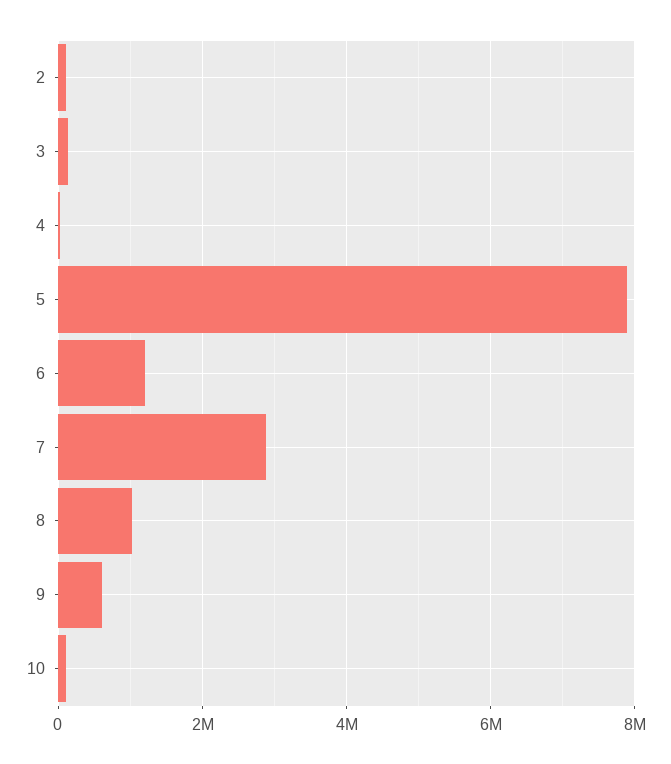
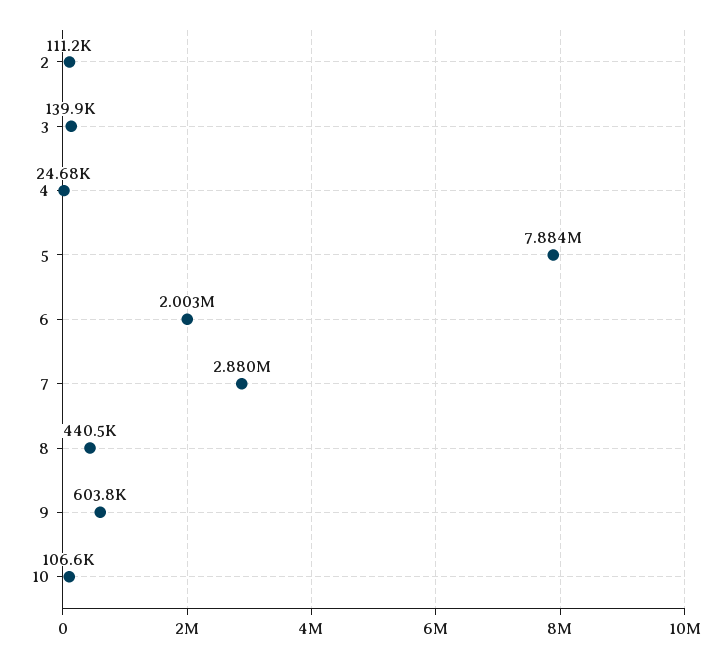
6: 1200000 -> 2003000
8: 1000000 -> 440500

